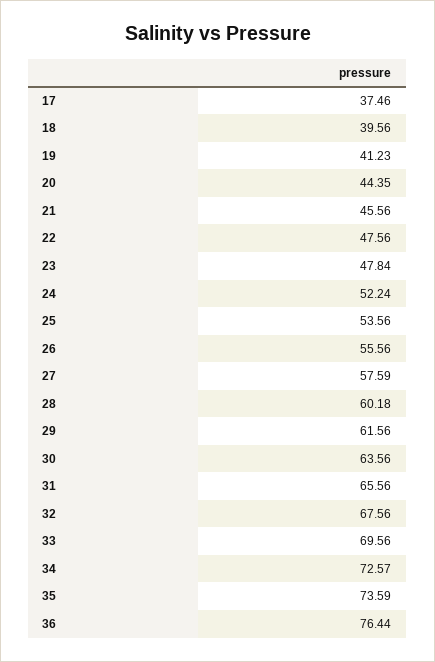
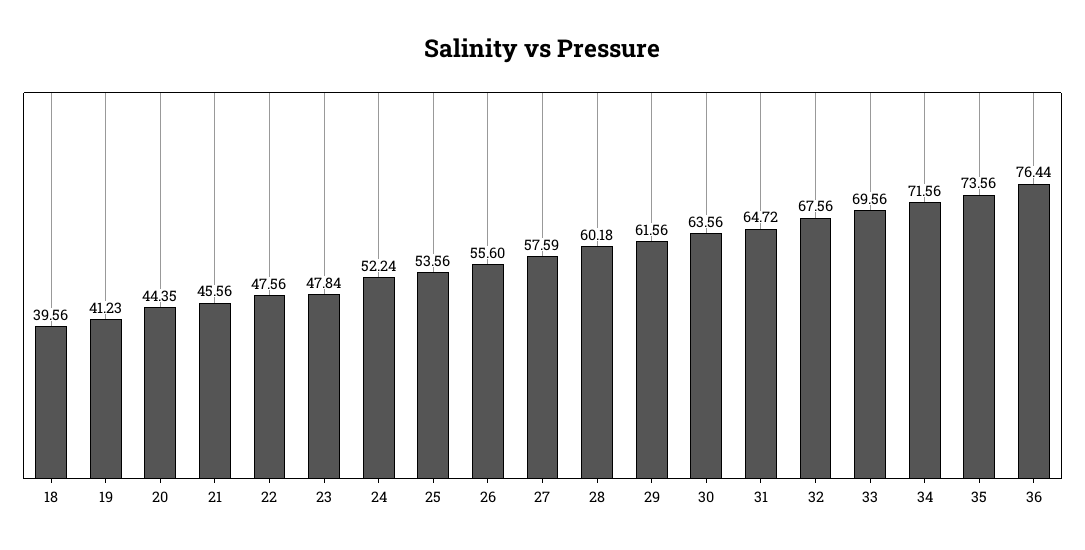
17: 37.46 -> none
26: 55.56 -> 55.6
31: 65.56 -> 64.72
34: 72.57 -> 71.56
35: 73.59 -> 73.56

